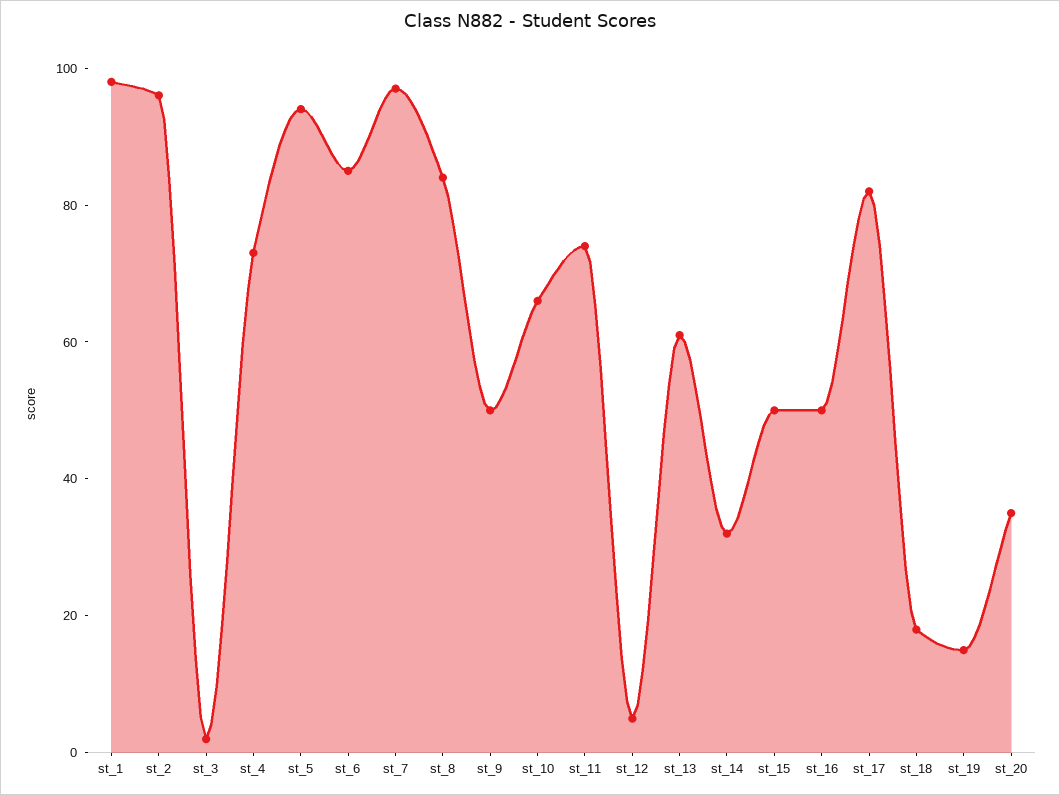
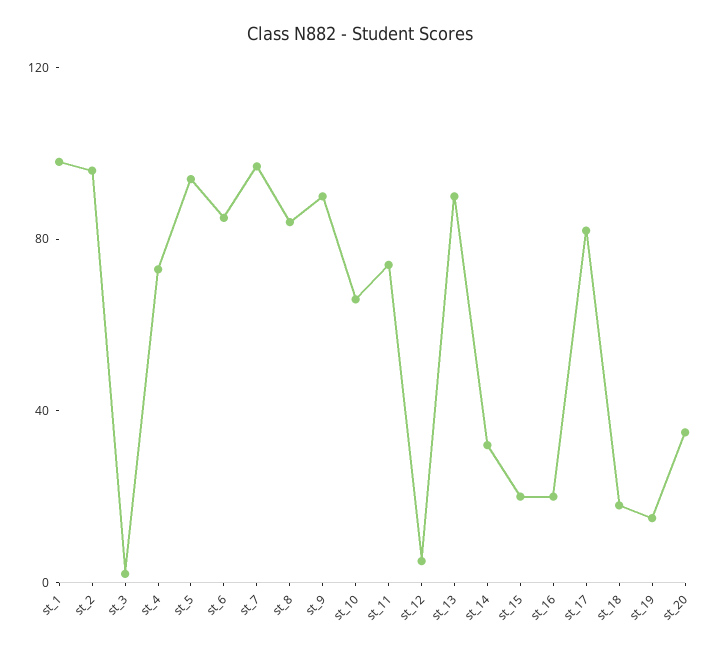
st_9: 50 -> 90
st_13: 60 -> 90
st_15: 50 -> 20
st_16: 50 -> 20

